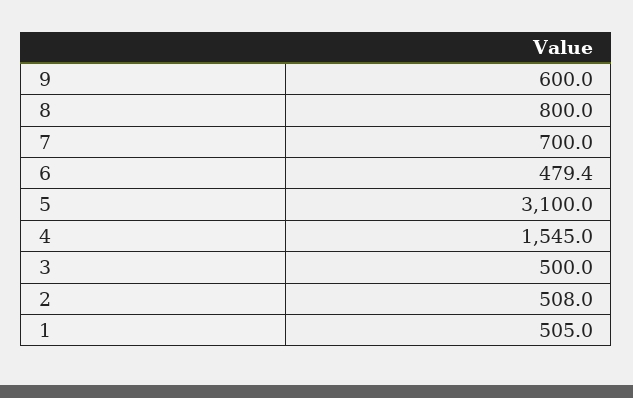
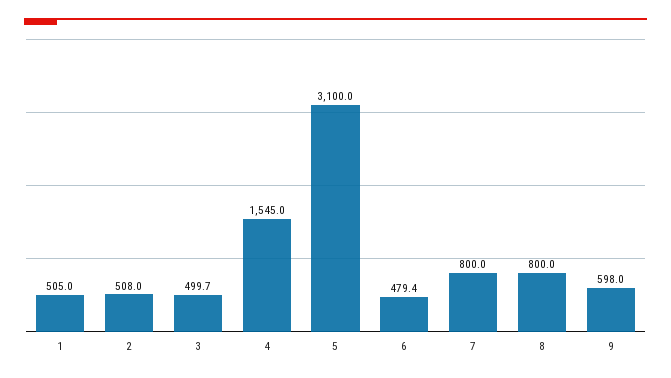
9: 600 -> 598
7: 700 -> 800
3: 500 -> 499.7

